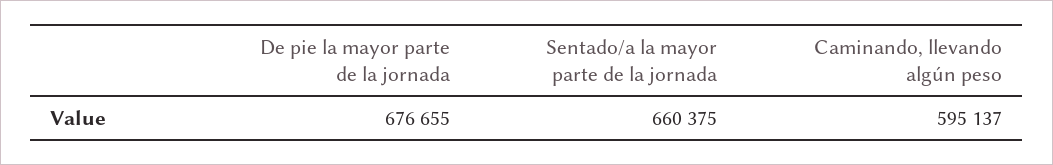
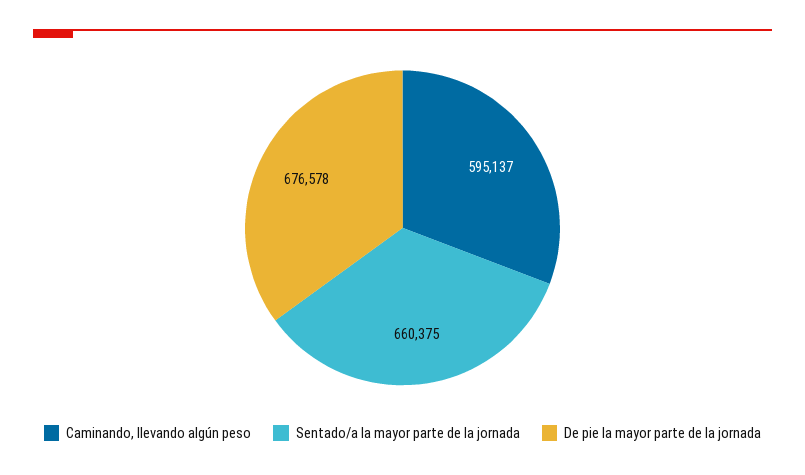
De pie la mayor parte de la jornada: 676655 -> 676578

